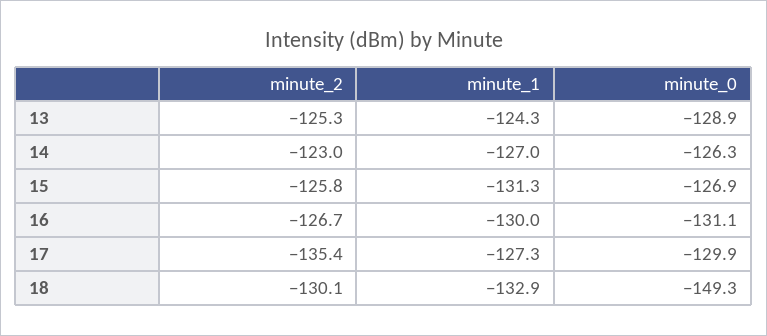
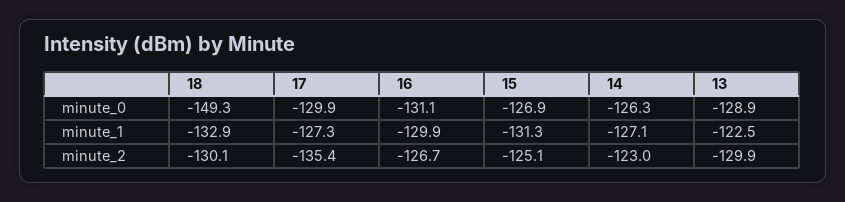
minute_2, 13: -125.3 -> -129.9
minute_1, 13: -124.3 -> -122.5
minute_1, 14: -127 -> -127.1
minute_2, 15: -125.8 -> -125.1
minute_1, 16: -130 -> -129.9

